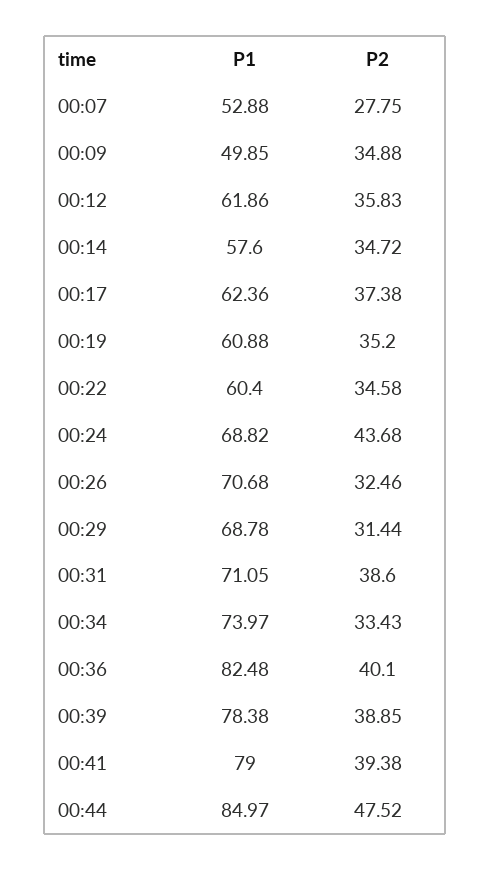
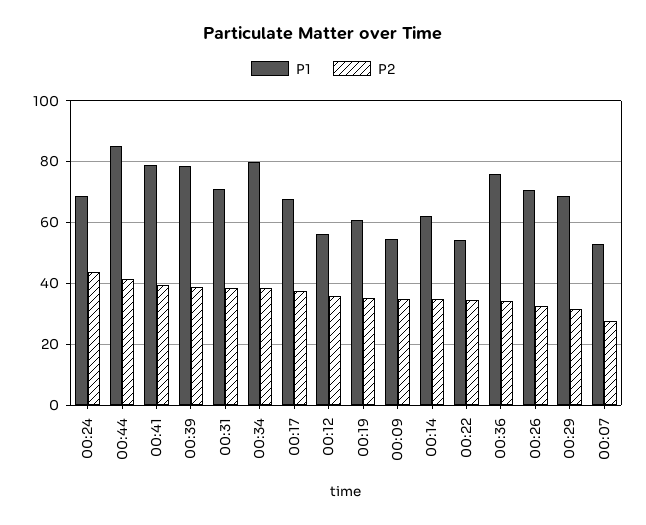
P1, 00:09: 49.85 -> 54
P1, 00:12: 61.86 -> 56
P1, 00:14: 57.6 -> 62
P1, 00:17: 62.36 -> 68
P1, 00:22: 60.4 -> 54
P1, 00:34: 73.97 -> 80
P2, 00:34: 33.43 -> 38
P1, 00:36: 82.48 -> 76
P2, 00:36: 40.1 -> 34
P2, 00:44: 47.52 -> 42

